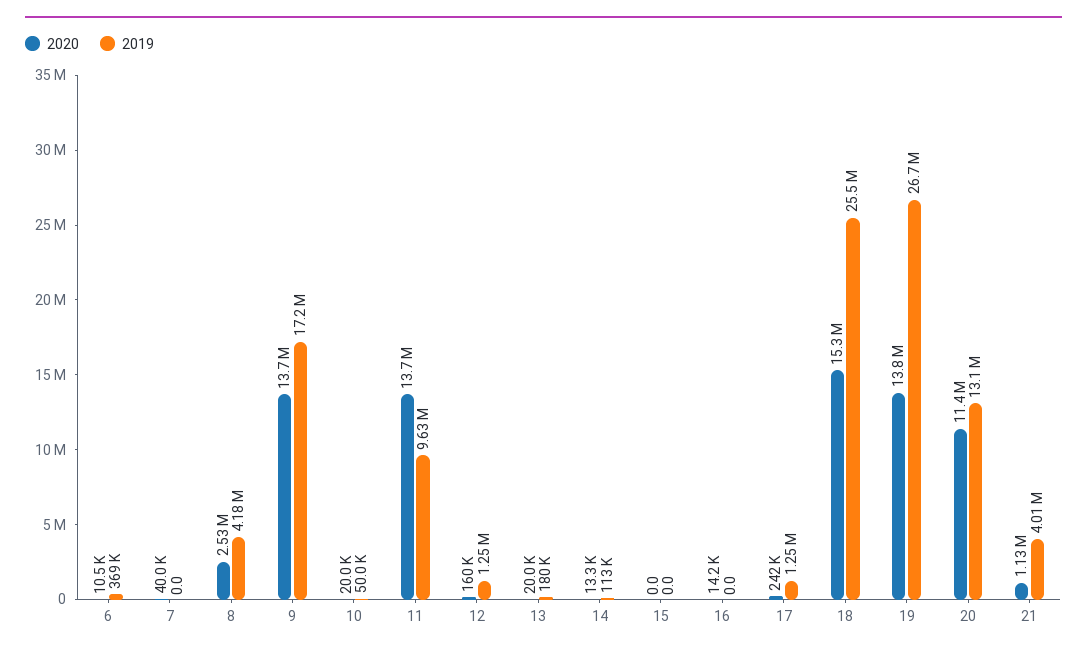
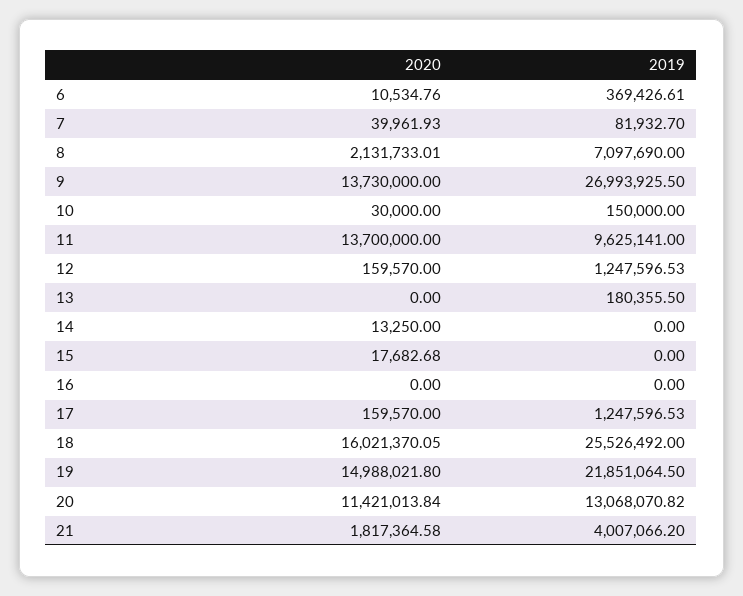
2019, 7: 0 -> 81932.7
2020, 8: 2530000 -> 2131733.01
2019, 8: 4180000 -> 7097690
2019, 9: 17200000 -> 26993925.5
2020, 10: 20000 -> 30000
2019, 10: 50000 -> 150000
2020, 13: 20000 -> 0
2019, 14: 113000 -> 0
2020, 15: 0 -> 17682.68
2020, 16: 14200 -> 0
2020, 17: 242000 -> 159570
2020, 18: 15300000 -> 16021370.05
2020, 19: 13800000 -> 14988021.8
2019, 19: 26700000 -> 21851064.5
2020, 21: 1130000 -> 1817364.58

